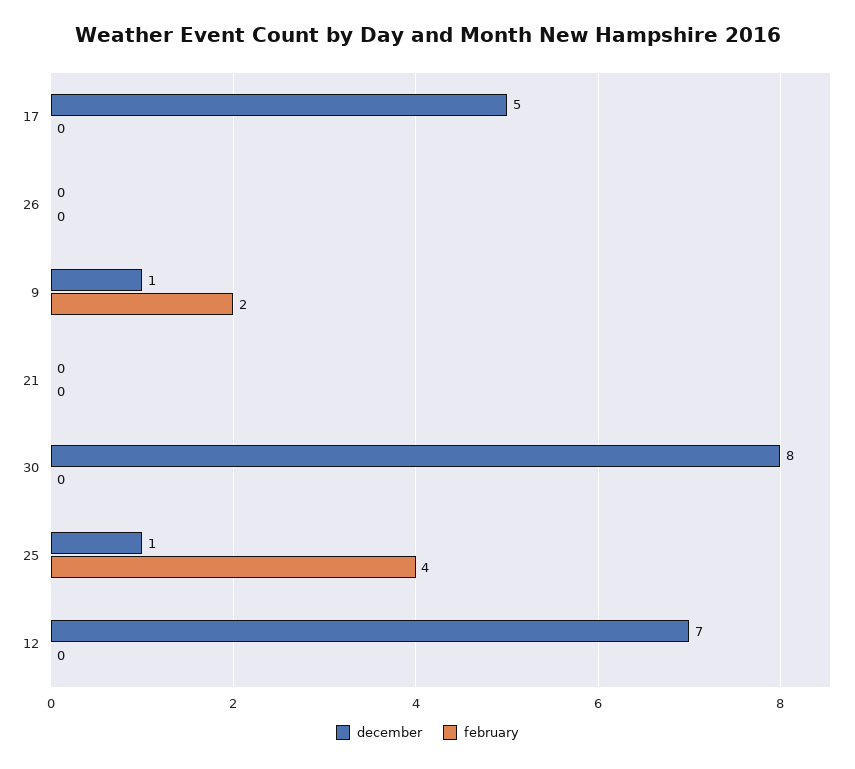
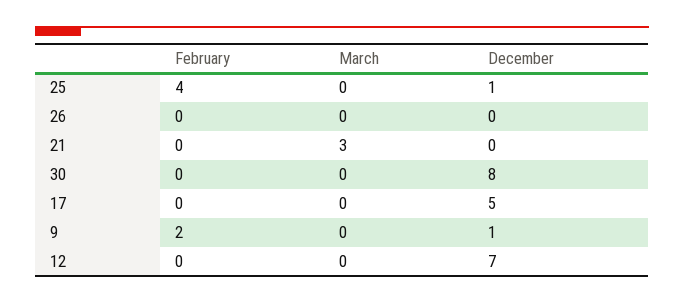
March, 25: none -> 0
March, 26: none -> 0
March, 21: none -> 3
March, 30: none -> 0
March, 17: none -> 0
March, 9: none -> 0
March, 12: none -> 0

